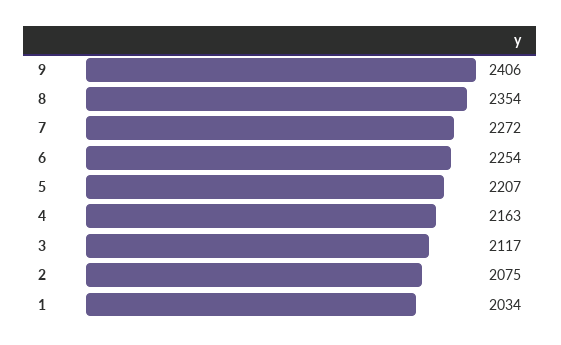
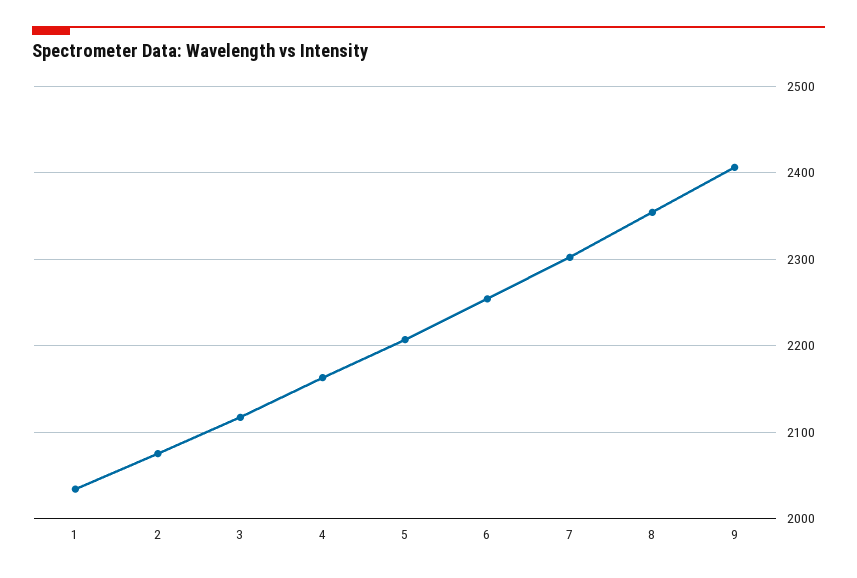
7: 2272 -> 2300

